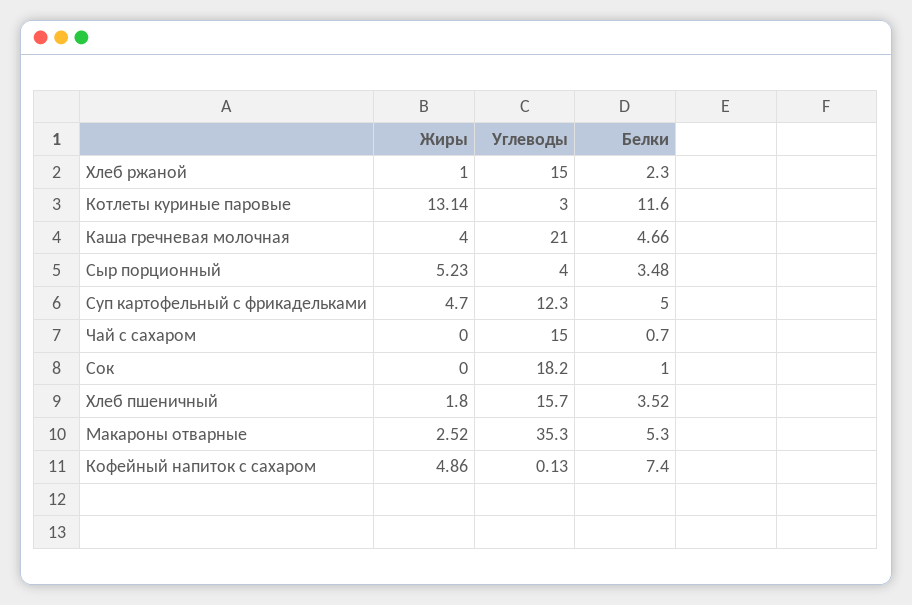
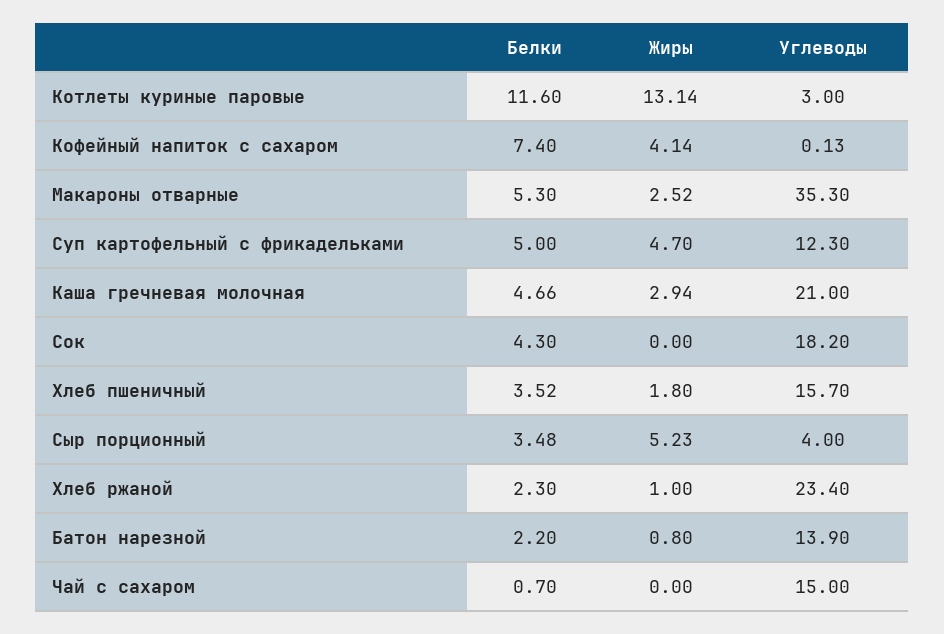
Углеводы, Хлеб ржаной: 15 -> 23.4
Жиры, Каша гречневая молочная: 4 -> 2.94
Белки, Сок: 1 -> 4.3
Жиры, Кофейный напиток с сахаром: 4.86 -> 4.14
Белки, Батон нарезной: none -> 2.2
Жиры, Батон нарезной: none -> 0.8
Углеводы, Батон нарезной: none -> 13.9

